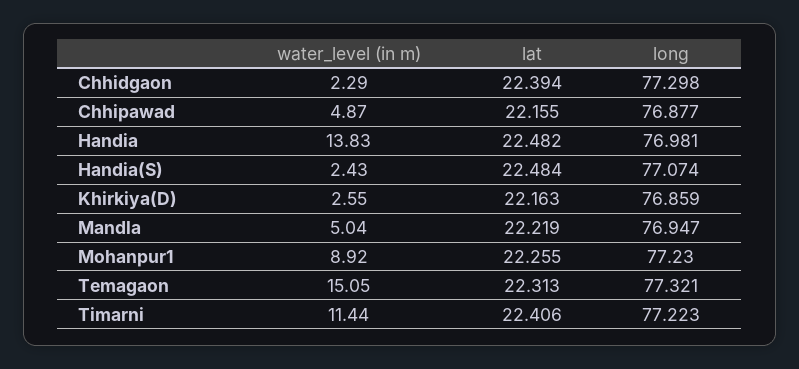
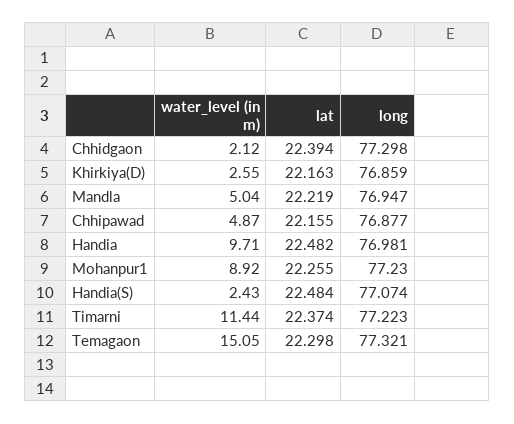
water_level (in m), Chhidgaon: 2.29 -> 2.12
water_level (in m), Handia: 13.83 -> 9.71
lat, Temagaon: 22.313 -> 22.298
lat, Timarni: 22.406 -> 22.374

